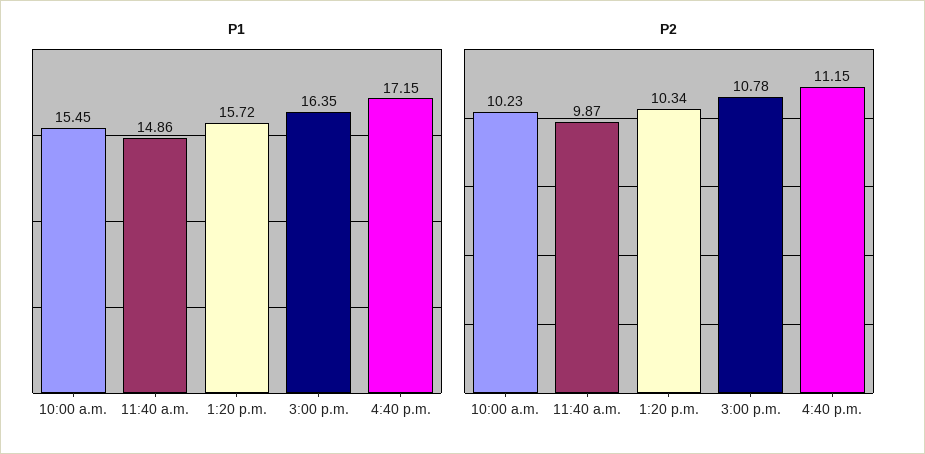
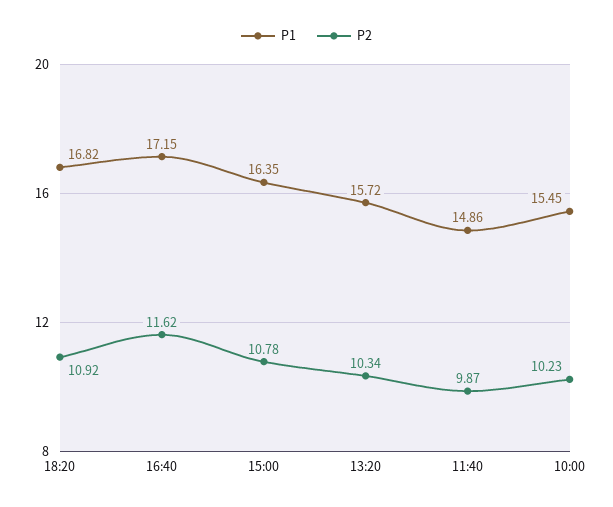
P2, 4:40 p.m.: 11.15 -> 11.62
P1, 18:20: none -> 16.82
P2, 18:20: none -> 10.92

